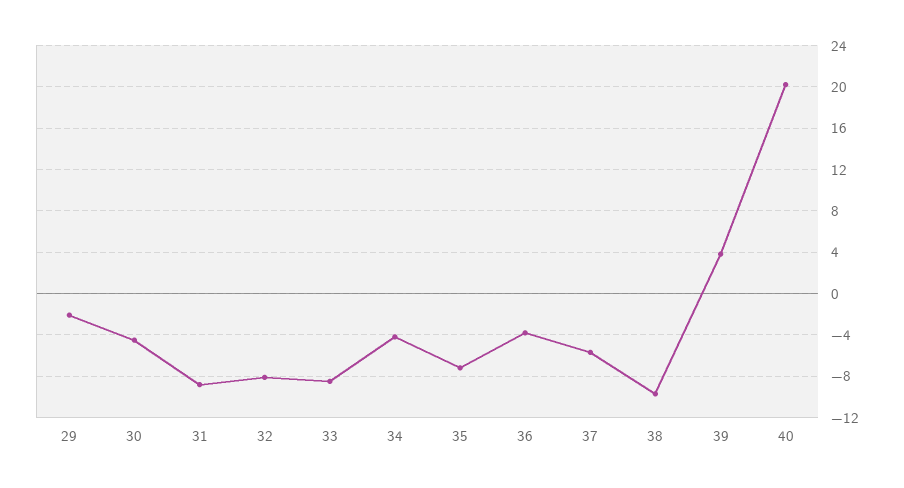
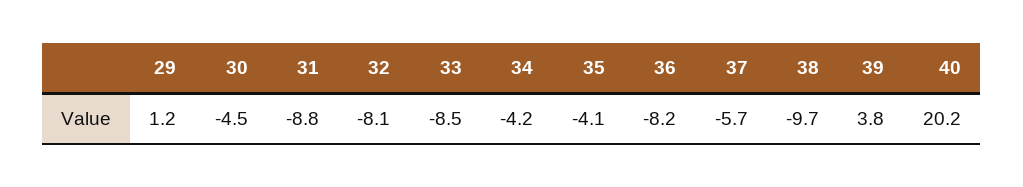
29: -2 -> 1.2
35: -7 -> -4.1
36: -4 -> -8.2

